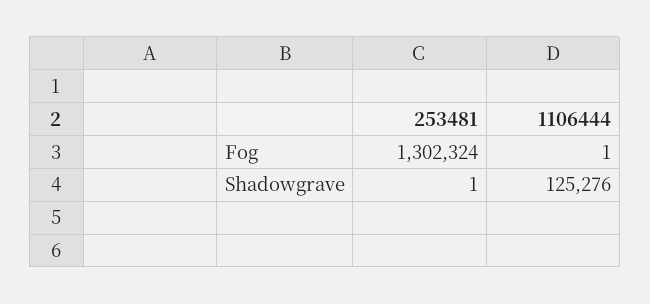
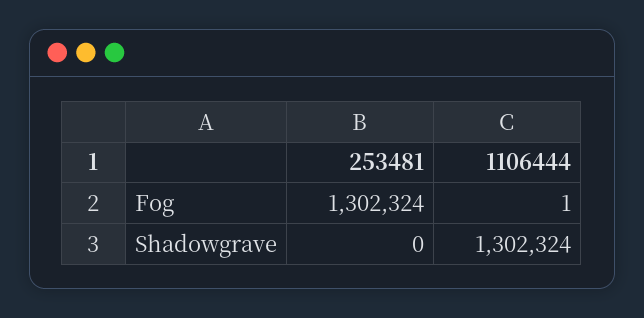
253481, Shadowgrave: 1 -> 0
1106444, Shadowgrave: 125276 -> 1302324

